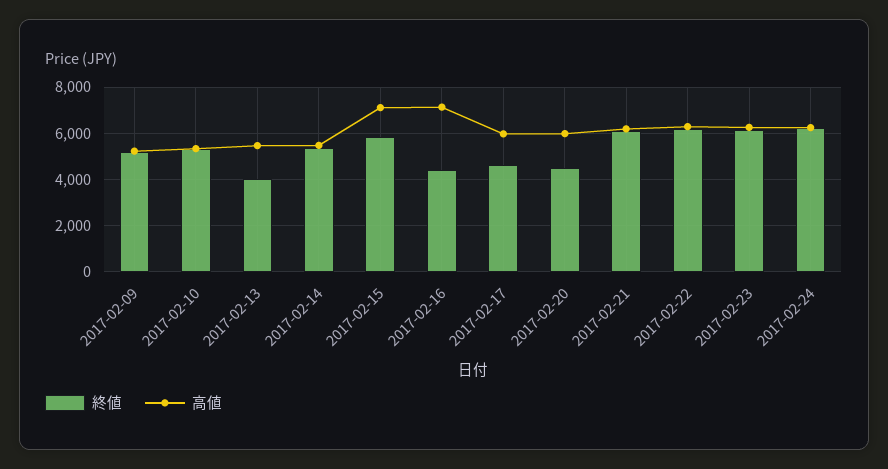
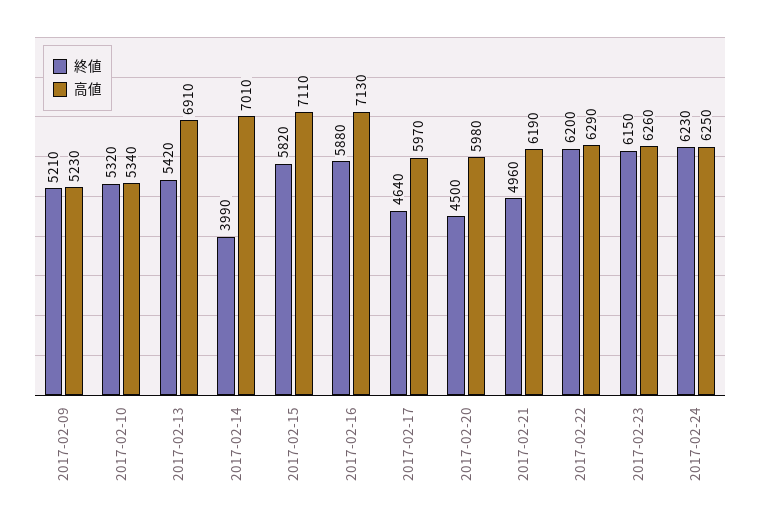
終値, 2017-02-13: 4000 -> 5420
高値, 2017-02-13: 5500 -> 6910
終値, 2017-02-14: 5500 -> 3990
高値, 2017-02-14: 5500 -> 7010
終値, 2017-02-16: 4500 -> 5880
終値, 2017-02-21: 6000 -> 4960

